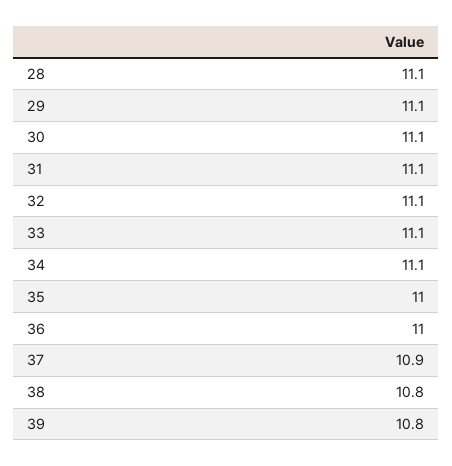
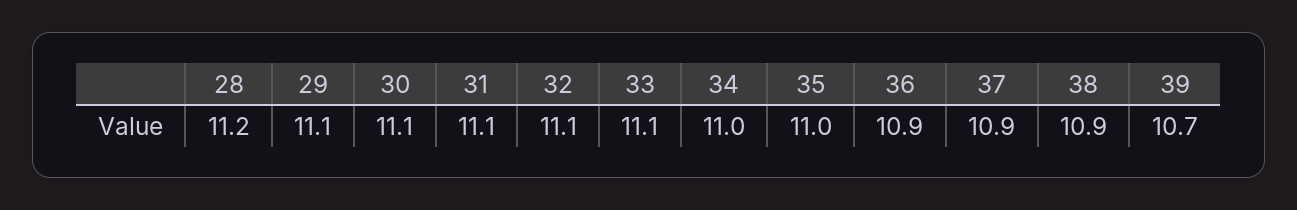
28: 11.1 -> 11.2
34: 11.1 -> 11
36: 11 -> 10.9
38: 10.8 -> 10.9
39: 10.8 -> 10.7

